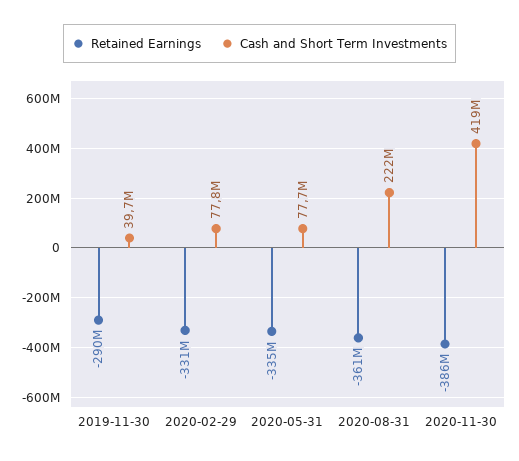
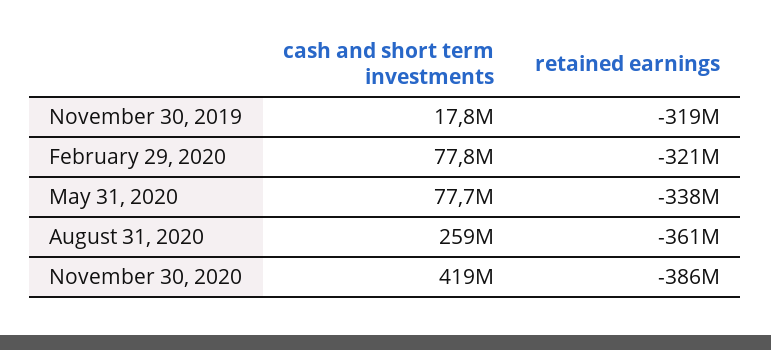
Retained Earnings, 2019-11-30: -290000000 -> -319000000
Cash and Short Term Investments, 2019-11-30: 39700000 -> 17800000
Retained Earnings, 2020-02-29: -331000000 -> -321000000
Retained Earnings, 2020-05-31: -335000000 -> -338000000
Cash and Short Term Investments, 2020-08-31: 222000000 -> 259000000

